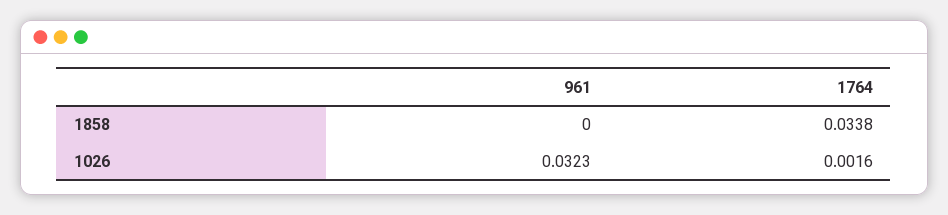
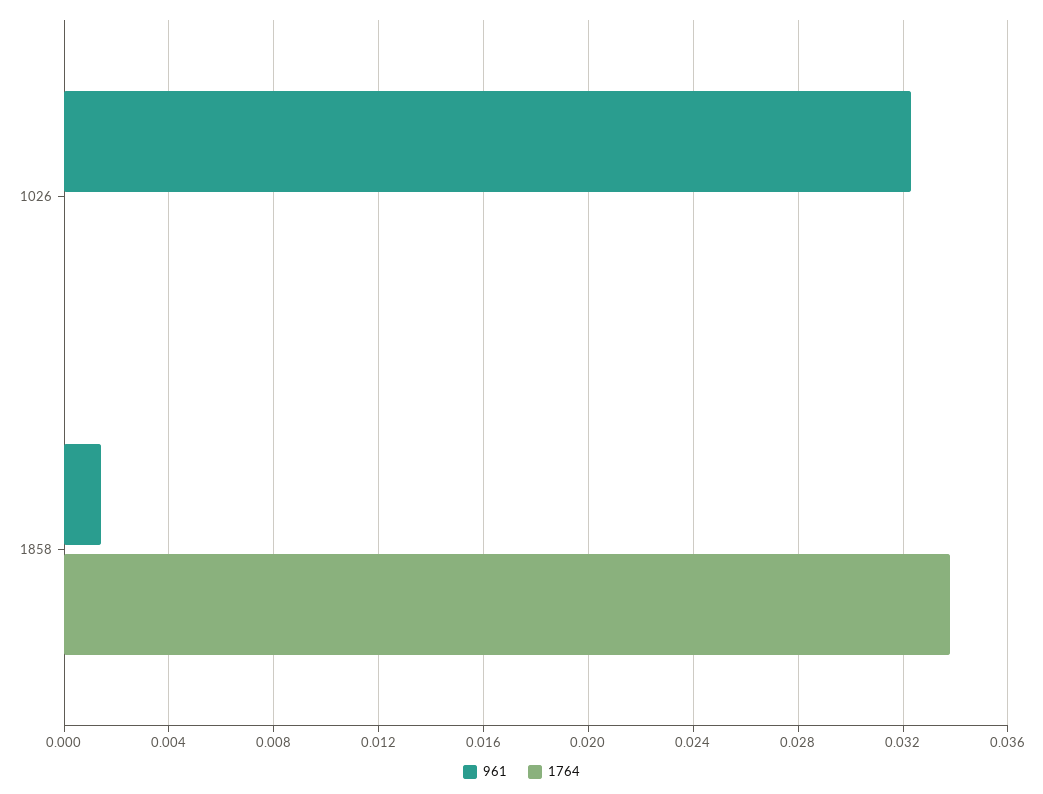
961, 1858: 0 -> 0.0015
1764, 1026: 0.0016 -> 0

